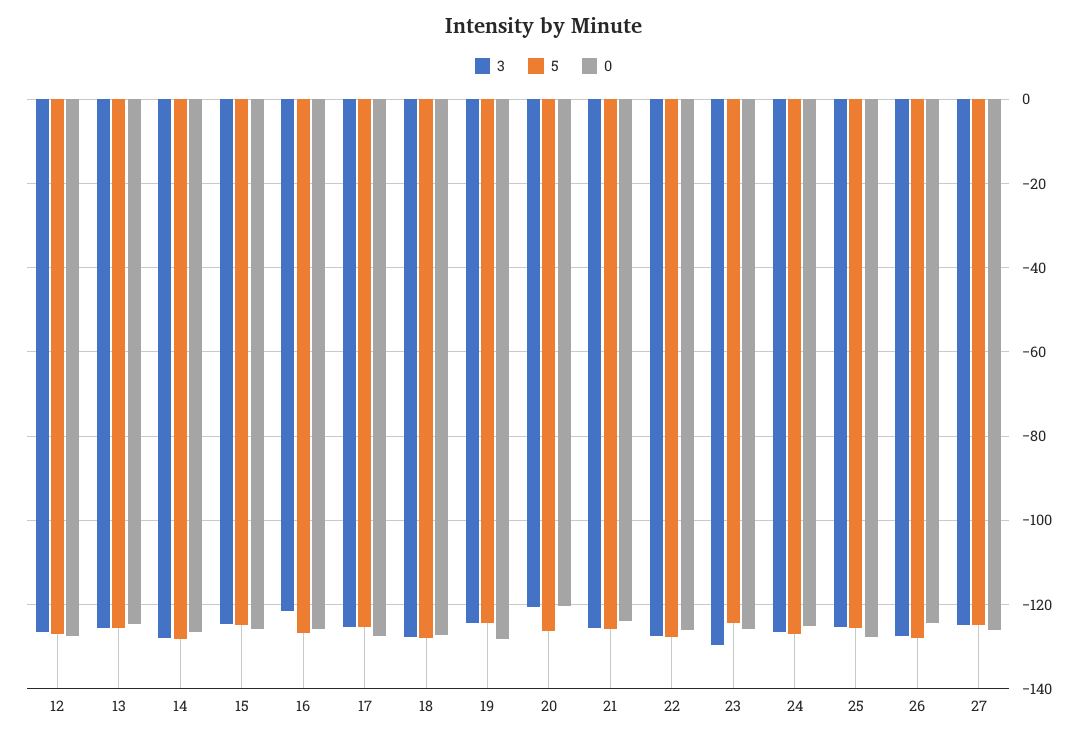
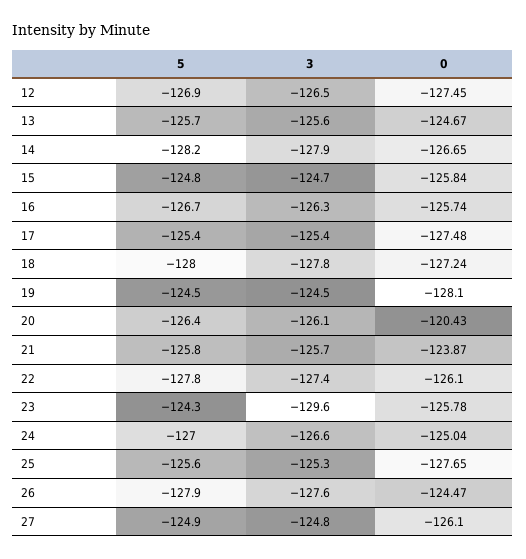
3, 16: -122 -> -126.3
3, 20: -120 -> -126.1

